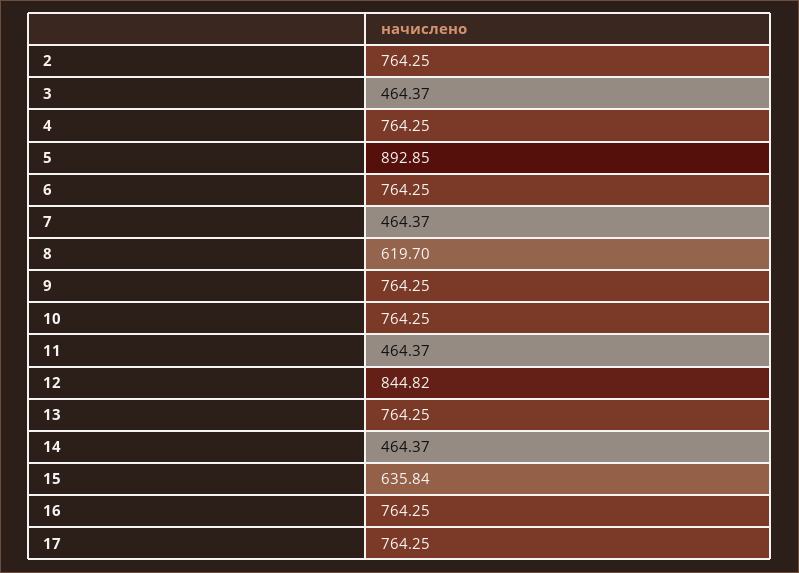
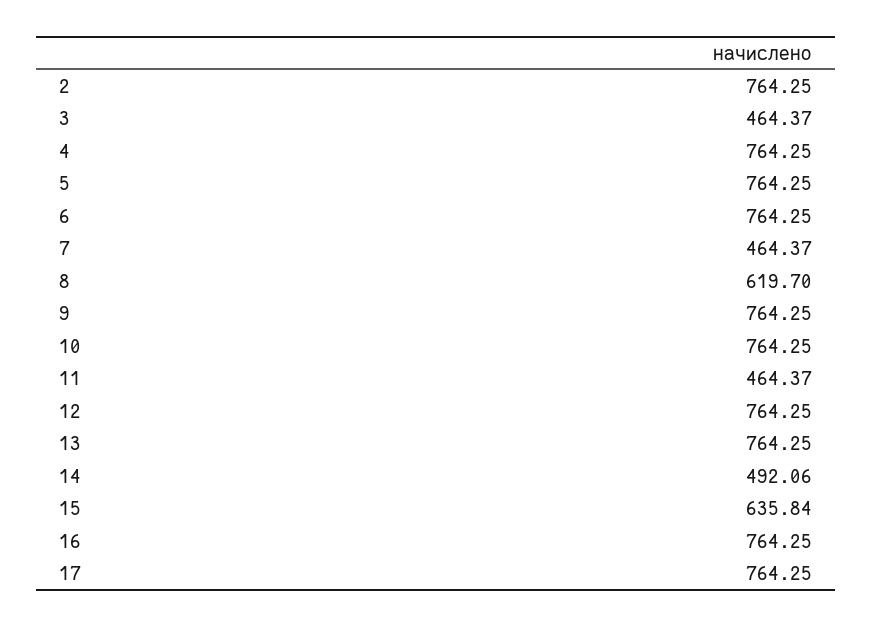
5: 892.85 -> 764.25
12: 844.82 -> 764.25
14: 464.37 -> 492.06

